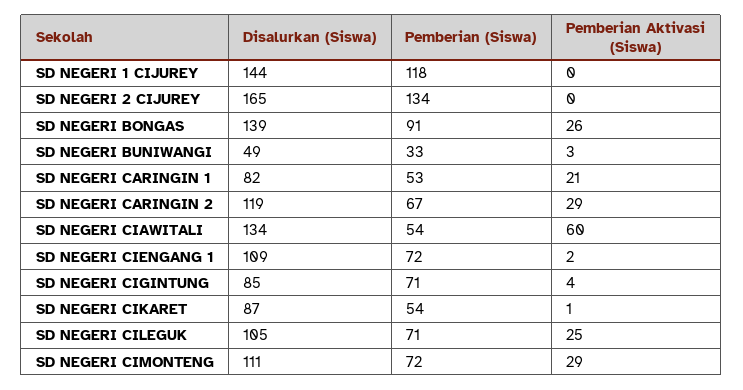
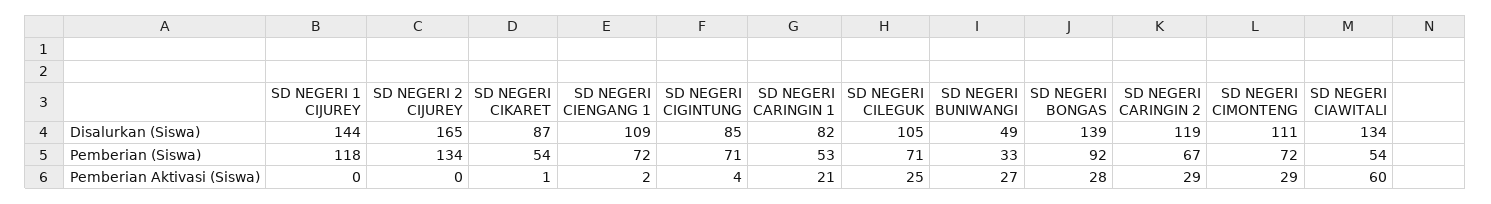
Pemberian (Siswa), SD NEGERI BONGAS: 91 -> 92
Pemberian Aktivasi (Siswa), SD NEGERI BONGAS: 26 -> 28
Pemberian Aktivasi (Siswa), SD NEGERI BUNIWANGI: 3 -> 27

